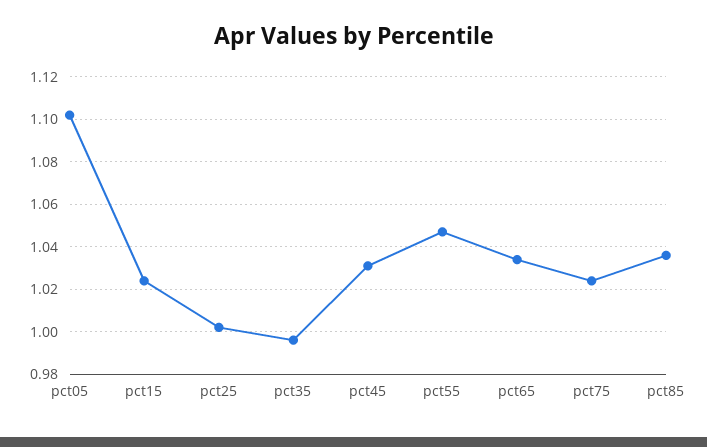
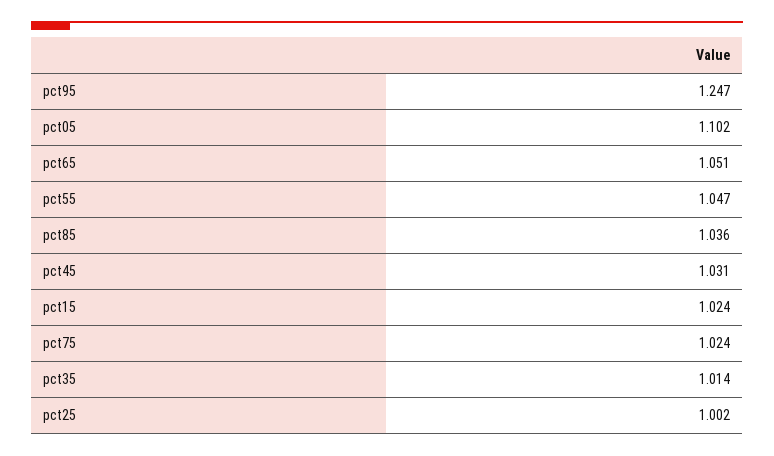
pct35: 0.995 -> 1.014
pct65: 1.035 -> 1.051
pct95: none -> 1.247

